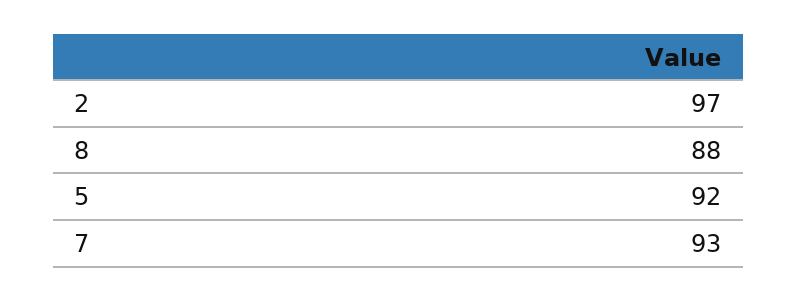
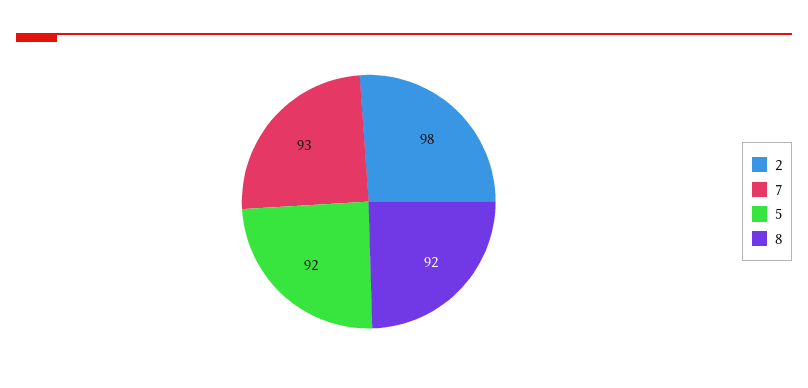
2: 97 -> 98
8: 88 -> 92

